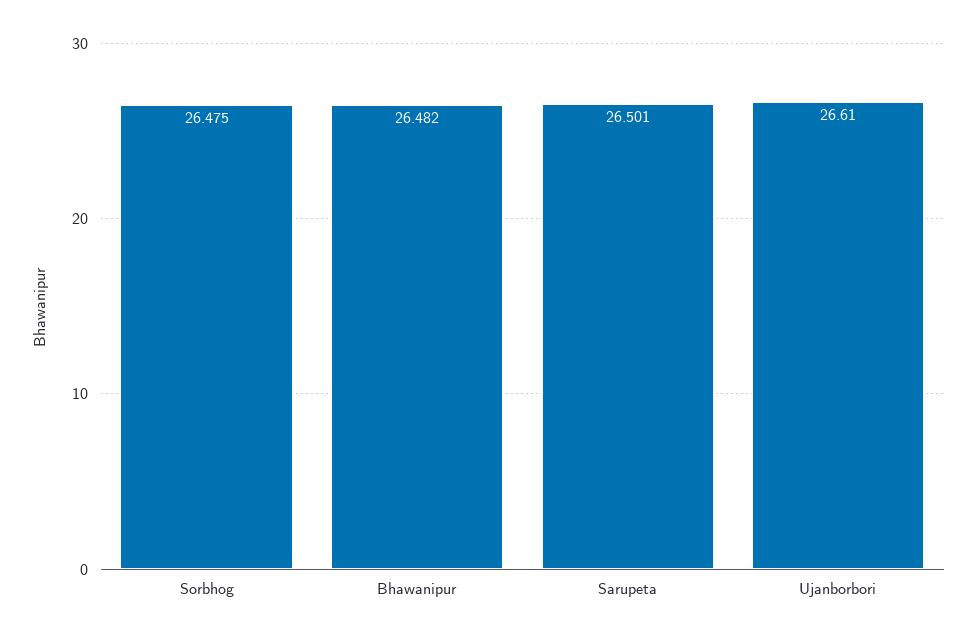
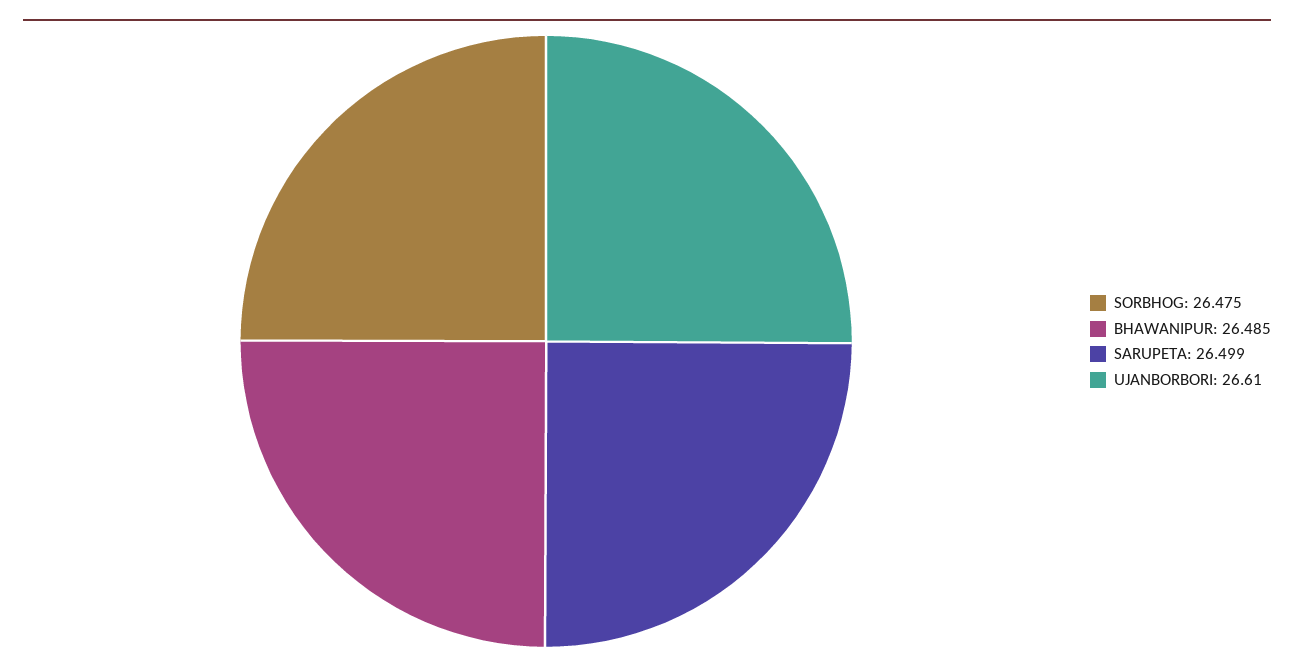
Bhawanipur: 26.482 -> 26.485
Sarupeta: 26.501 -> 26.499

